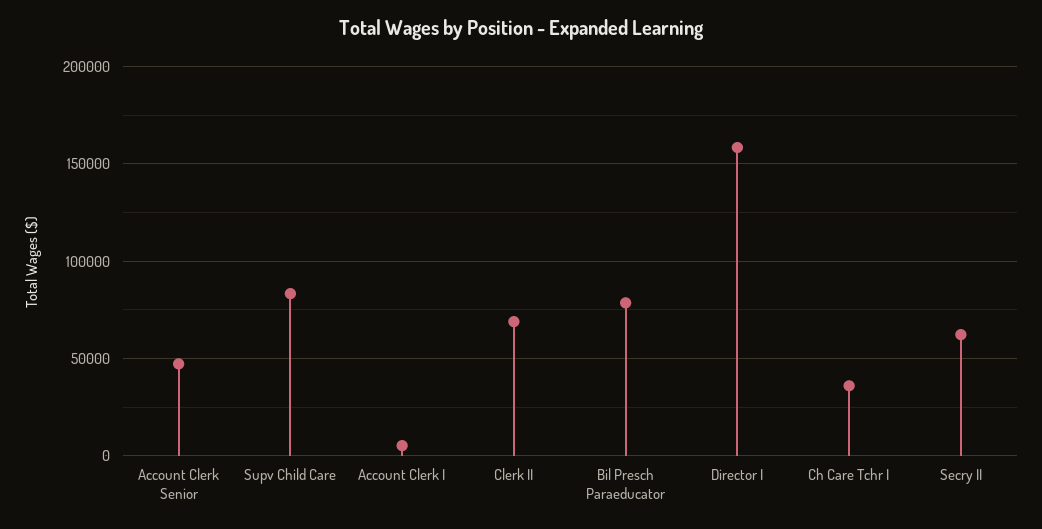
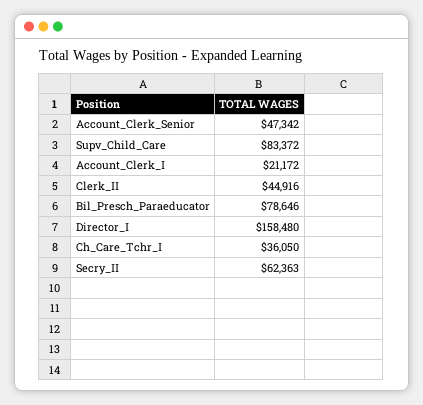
Account Clerk I: 5000 -> 21172
Clerk II: 70000 -> 44916

